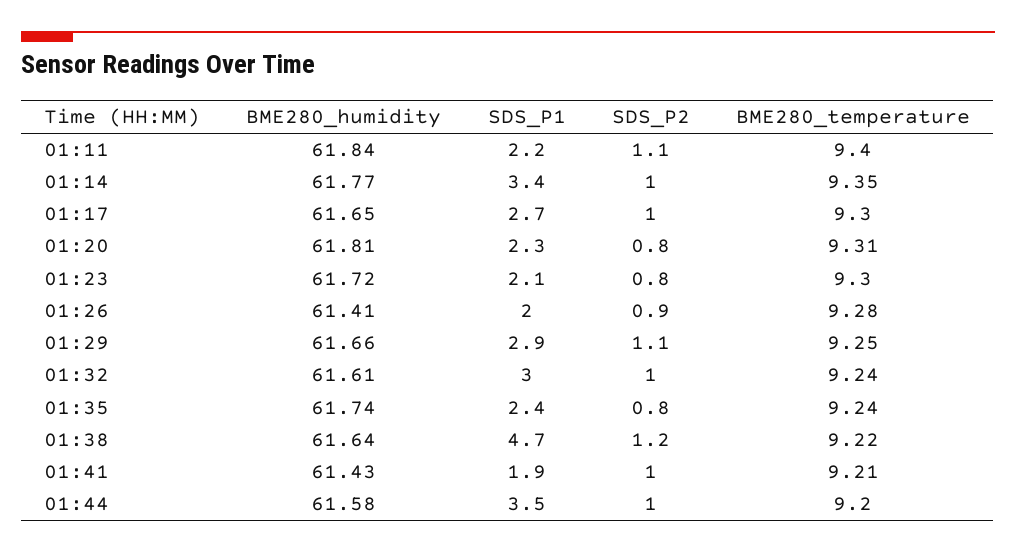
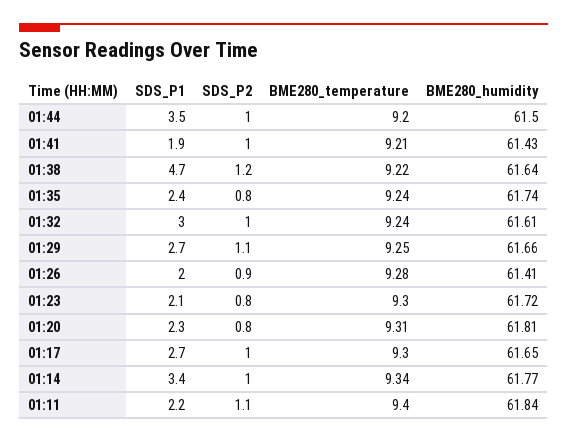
BME280_temperature, 01:14: 9.35 -> 9.34
SDS_P1, 01:29: 2.9 -> 2.7
BME280_humidity, 01:44: 61.58 -> 61.5

